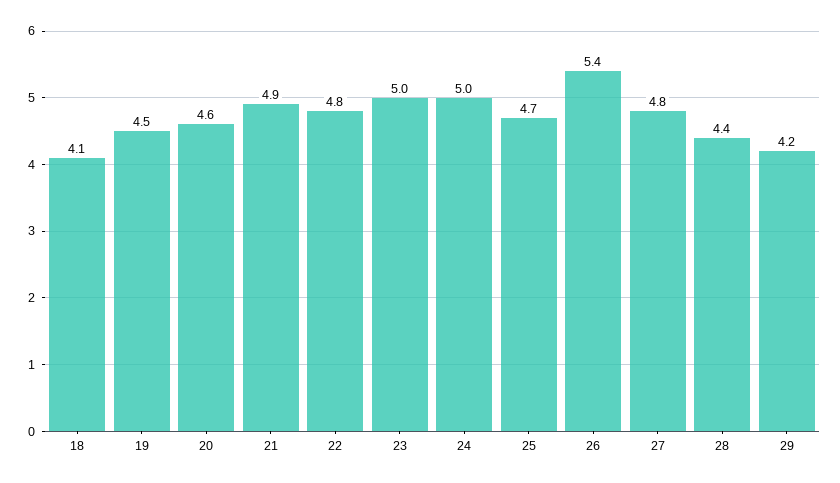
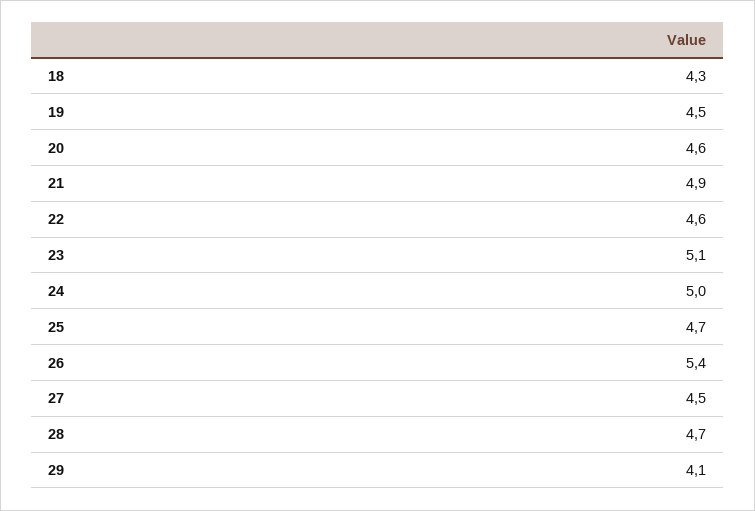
18: 4.1 -> 4.3
22: 4.8 -> 4.6
23: 5 -> 5.1
27: 4.8 -> 4.5
28: 4.4 -> 4.7
29: 4.2 -> 4.1

